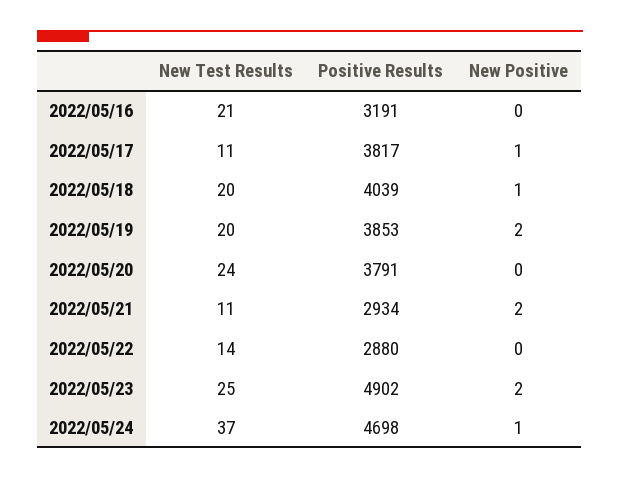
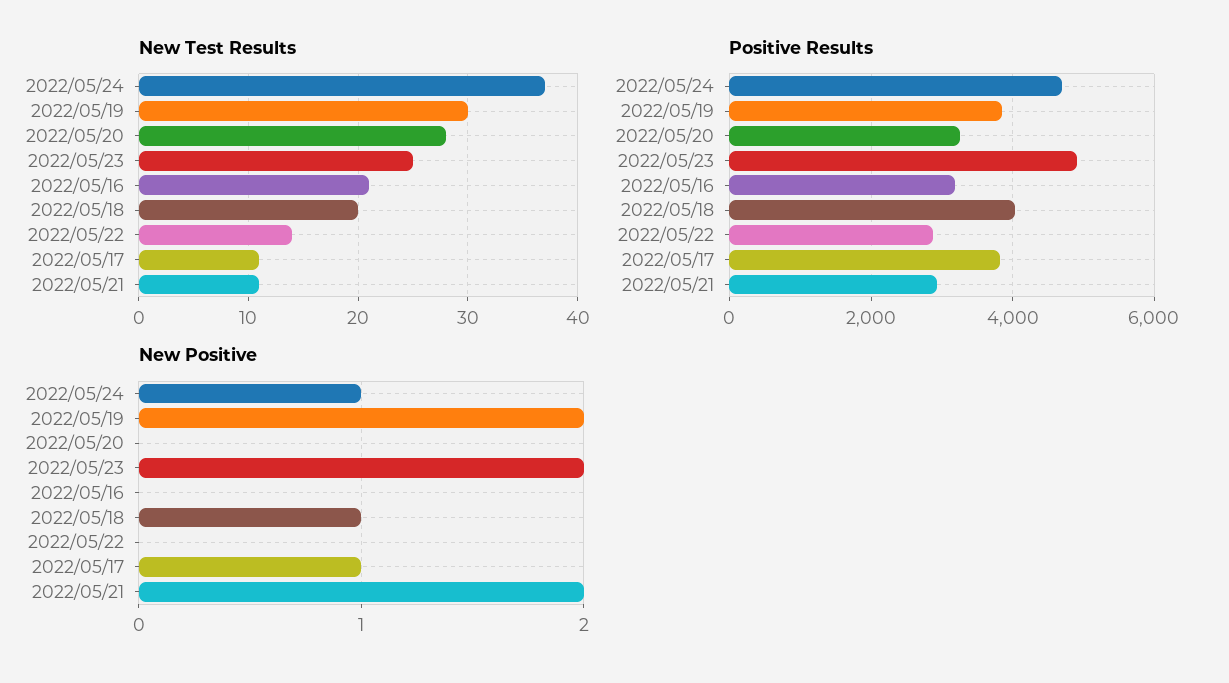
New Test Results, 2022/05/19: 20 -> 30
New Test Results, 2022/05/20: 24 -> 28
Positive Results, 2022/05/20: 3791 -> 3200

